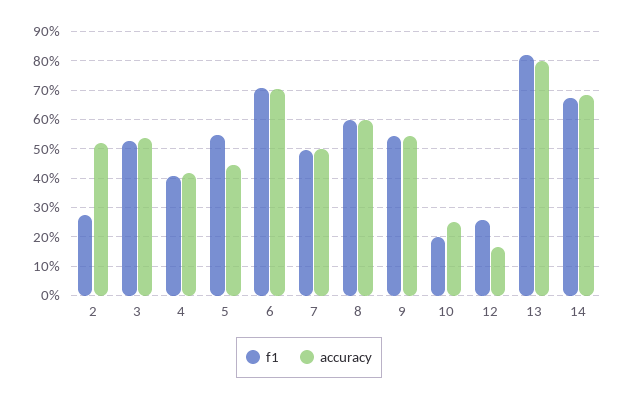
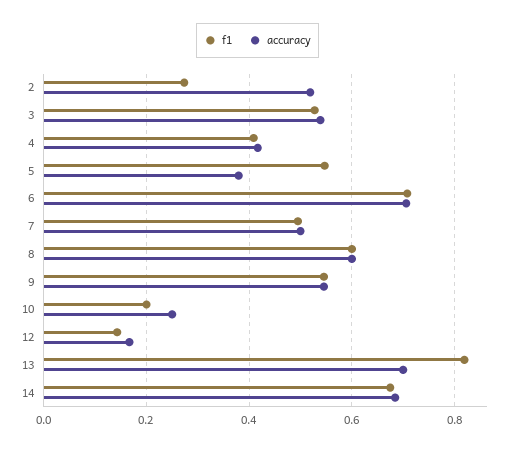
accuracy, 5: 0.45 -> 0.38
f1, 12: 0.25 -> 0.14
accuracy, 13: 0.8 -> 0.7

